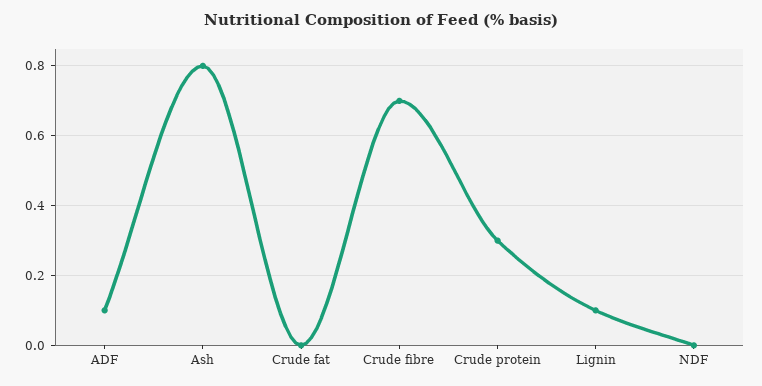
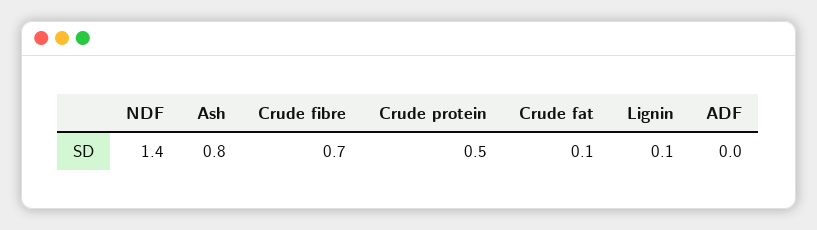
ADF: 0.1 -> 0
Crude fat: 0 -> 0.1
Crude protein: 0.3 -> 0.5
NDF: 0 -> 1.4

